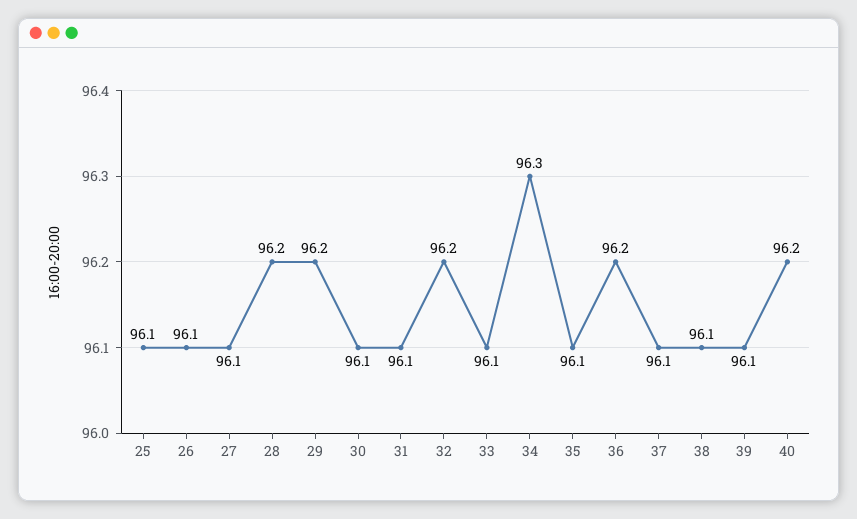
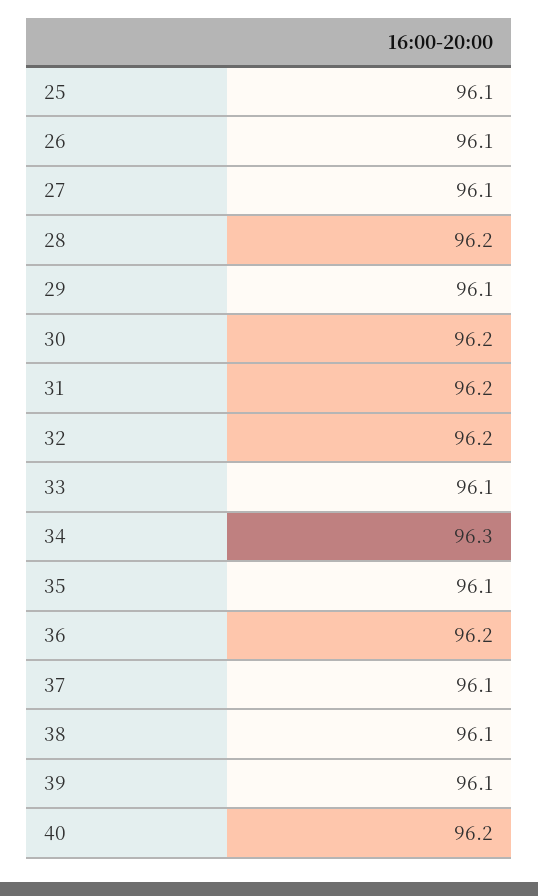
29: 96.2 -> 96.1
30: 96.1 -> 96.2
31: 96.1 -> 96.2

